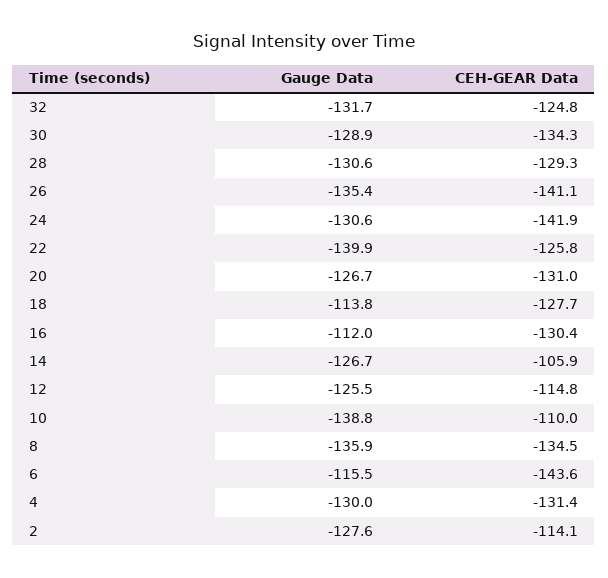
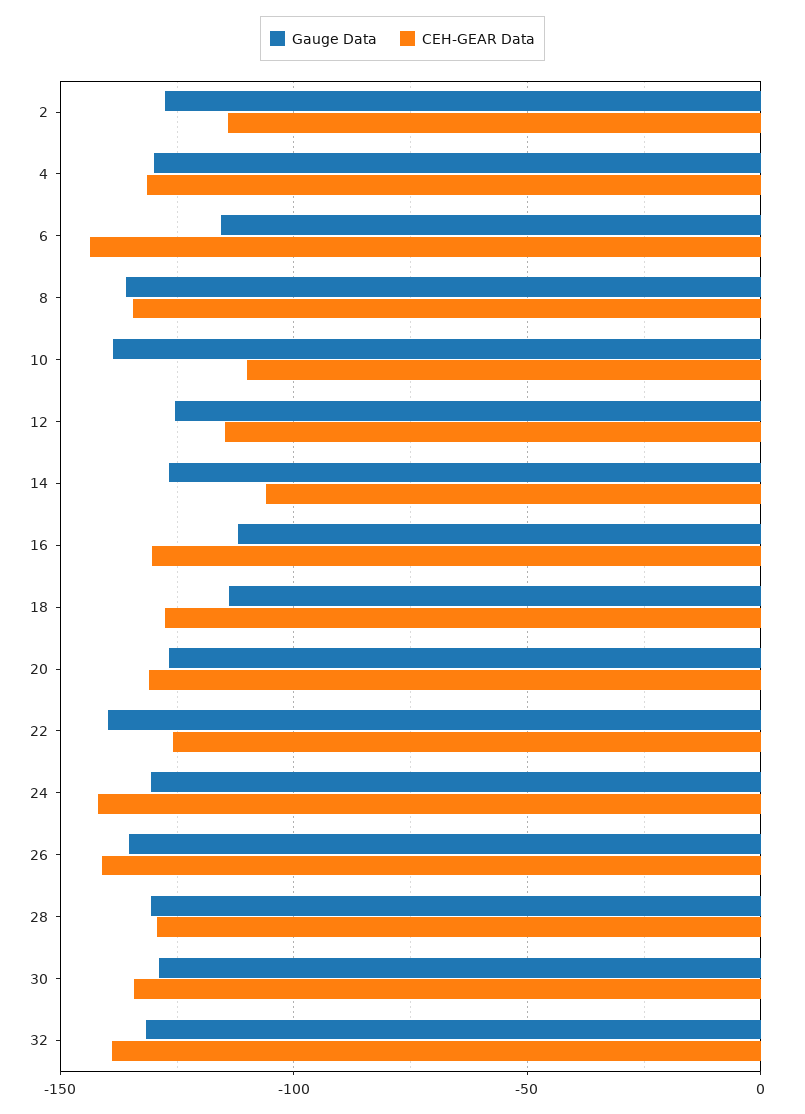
CEH-GEAR Data, 32: -124.8 -> -140

